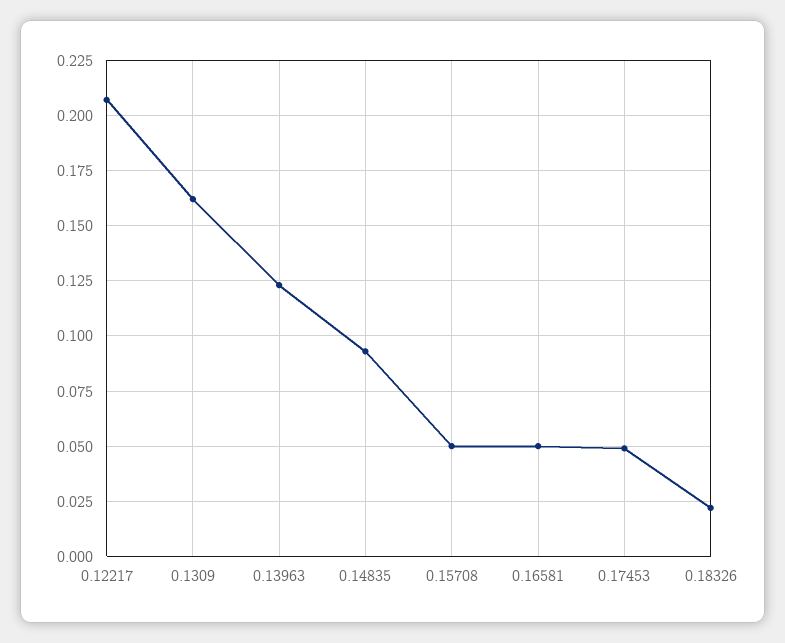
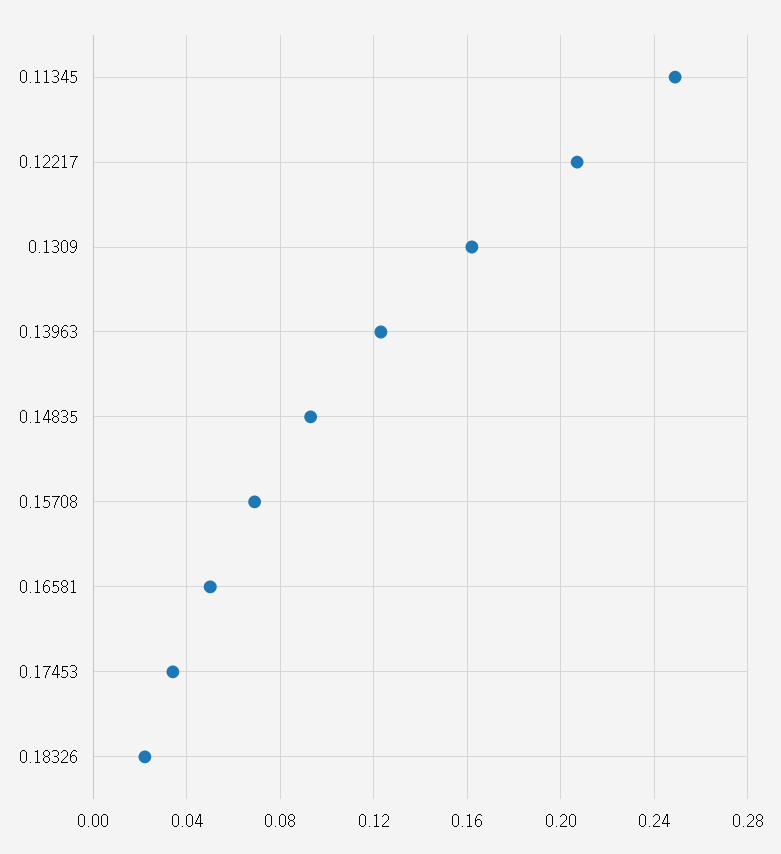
0.15708: 0.05 -> 0.07
0.17453: 0.05 -> 0.035
0.11345: none -> 0.25

